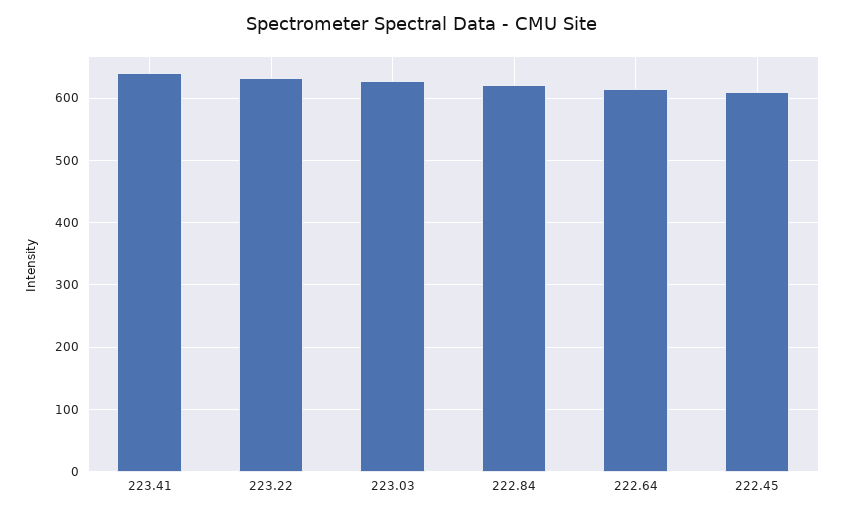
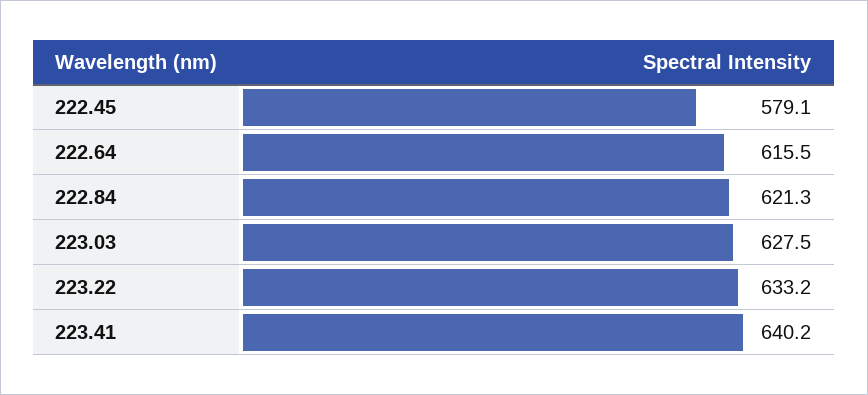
222.45: 610 -> 579.1

